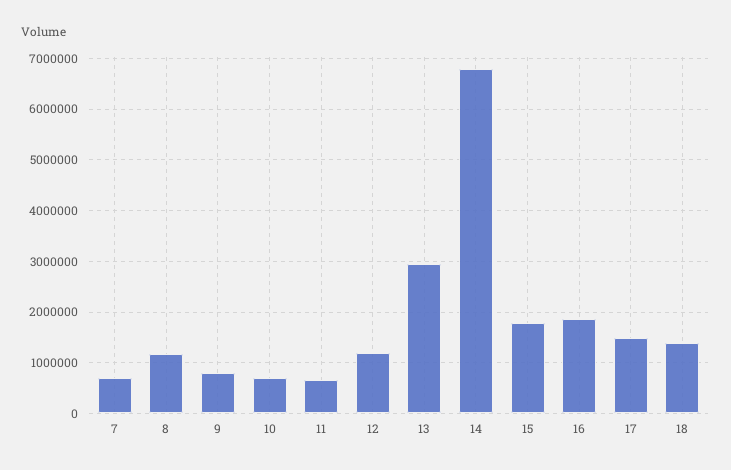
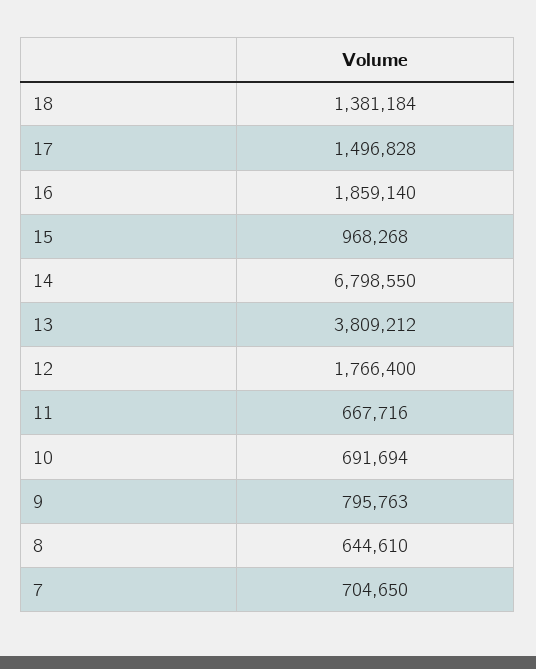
8: 1200000 -> 644610
12: 1200000 -> 1766400
13: 3000000 -> 3809212
15: 1800000 -> 968268

